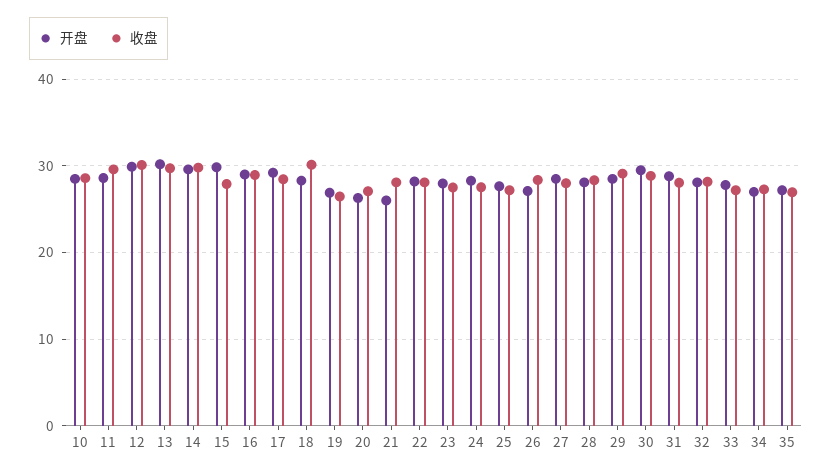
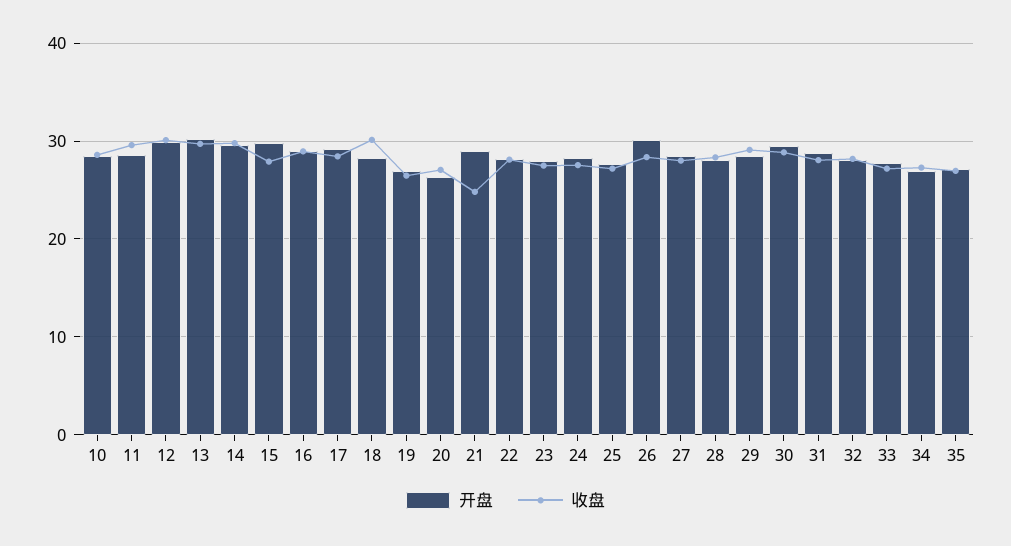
开盘, 21: 26 -> 29
收盘, 21: 28 -> 25
开盘, 26: 27 -> 30

